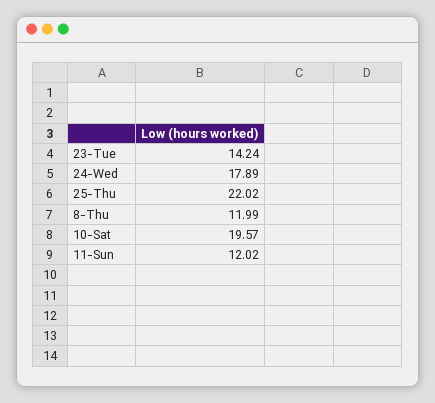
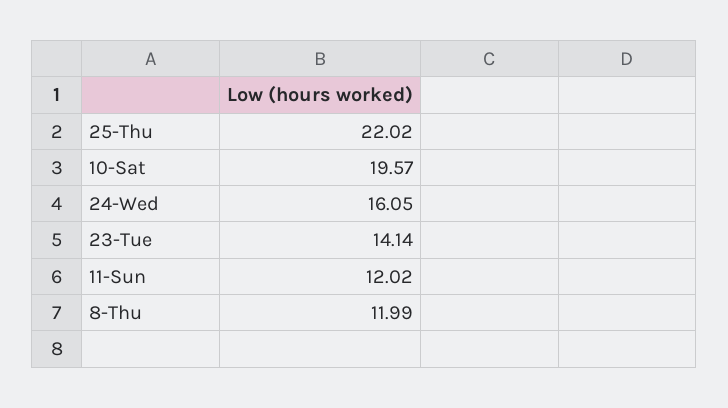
23-Tue: 14.24 -> 14.14
24-Wed: 17.89 -> 16.05

